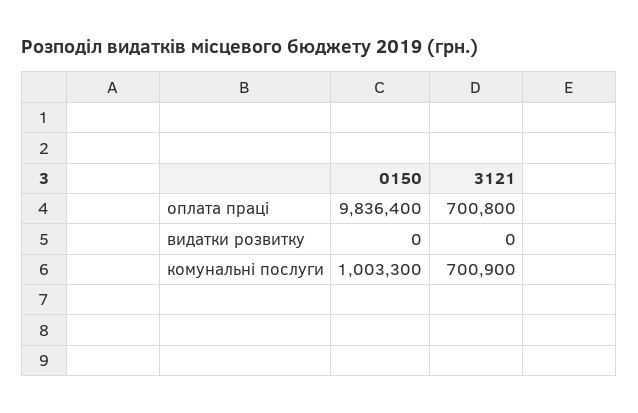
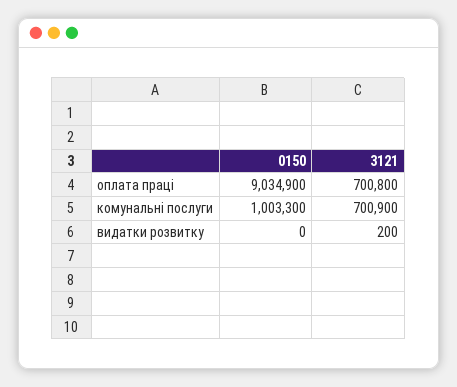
0150, оплата праці: 9836400 -> 9034900
3121, видатки розвитку: 0 -> 200

